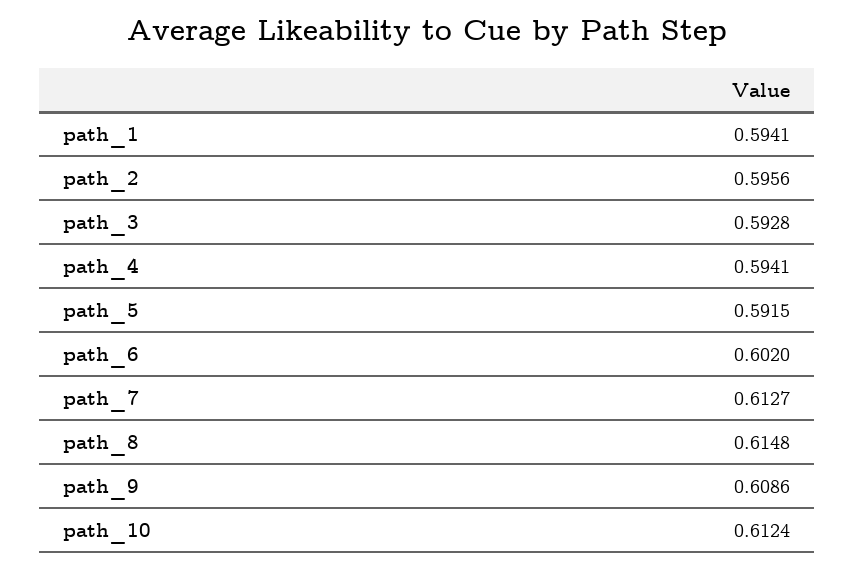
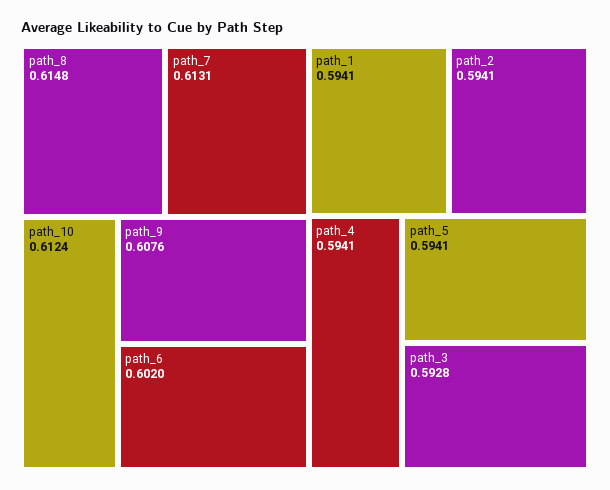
path_2: 0.5956 -> 0.5941
path_5: 0.5915 -> 0.5941
path_7: 0.6127 -> 0.6131
path_9: 0.6086 -> 0.6076

